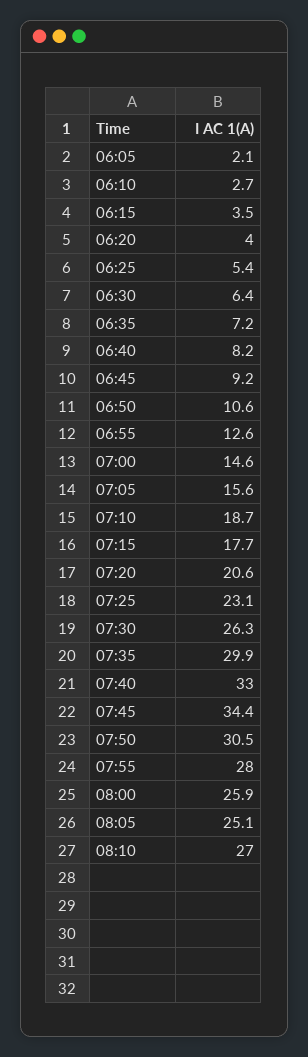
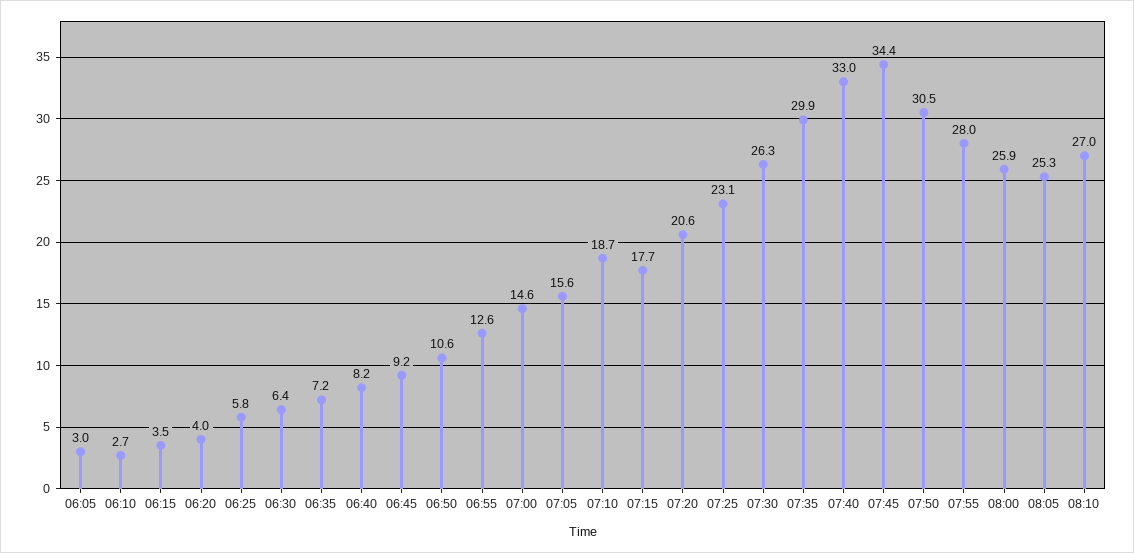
06:05: 2.1 -> 3
06:25: 5.4 -> 5.8
08:05: 25.1 -> 25.3

